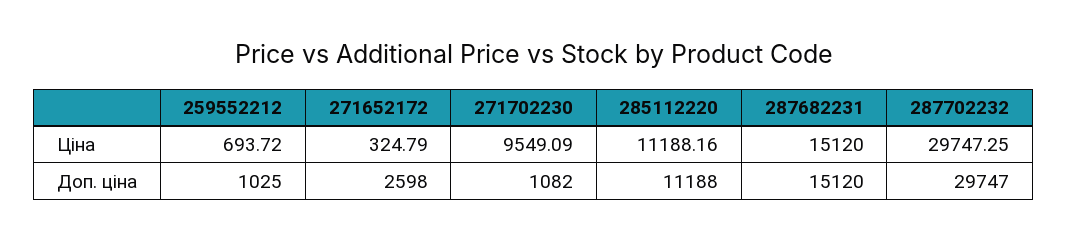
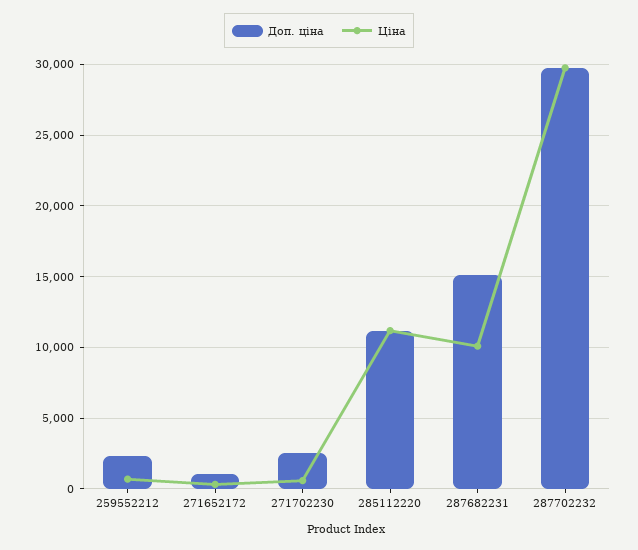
Ціна, 271702230: 9549.09 -> 500
Ціна, 287682231: 15120 -> 10000
Доп. ціна, 259552212: 1025 -> 2500
Доп. ціна, 271652172: 2598 -> 1000
Доп. ціна, 271702230: 1082 -> 2500

